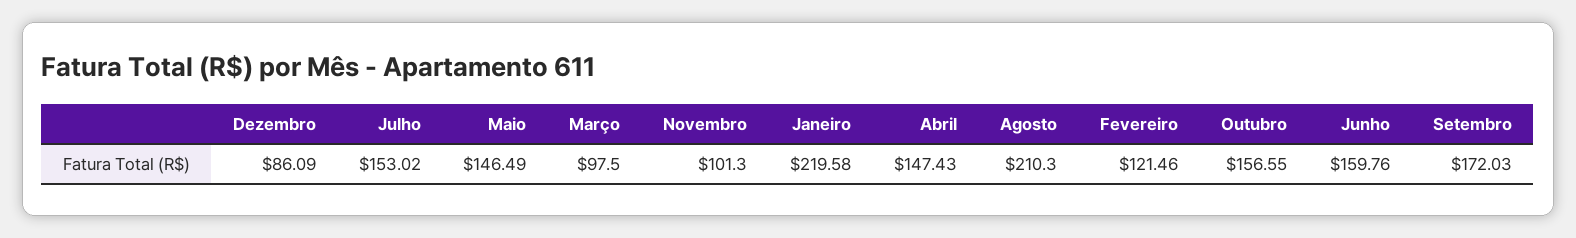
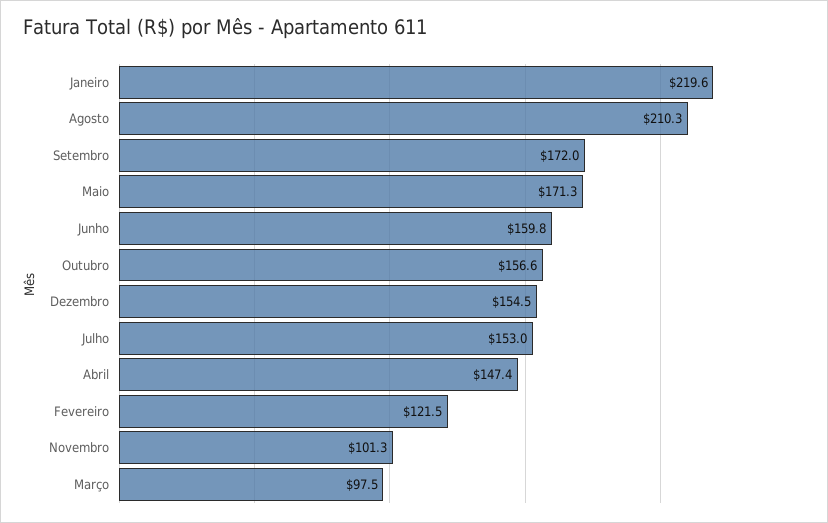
Dezembro: 86.09 -> 154.5
Maio: 146.49 -> 171.3

